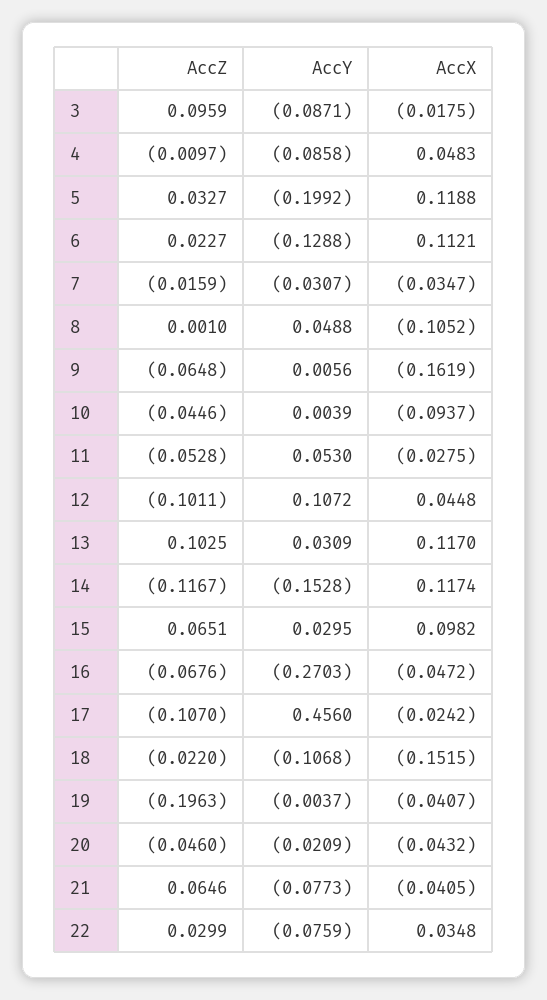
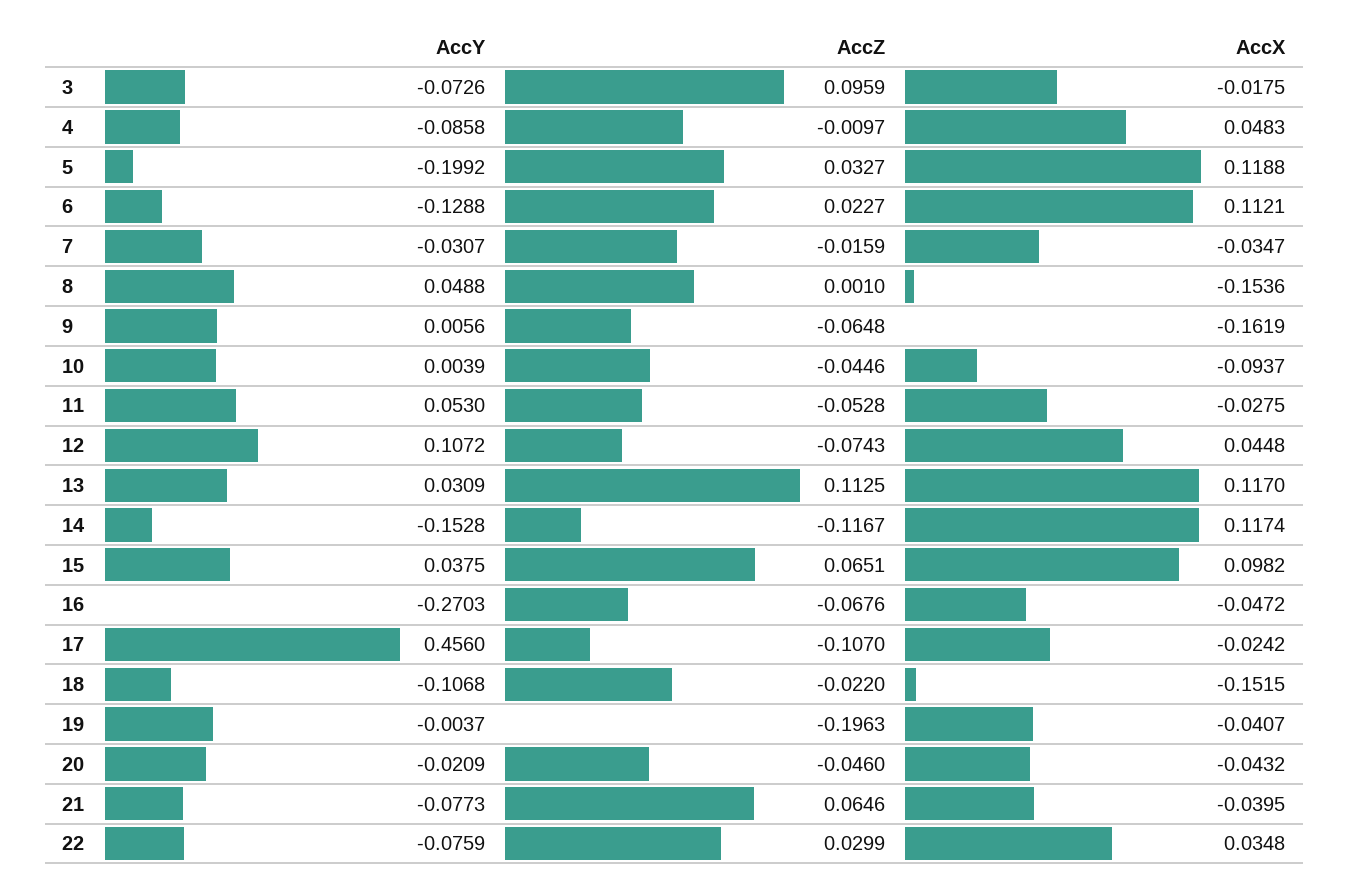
AccY, 3: -0.0871 -> -0.0726
AccX, 8: -0.1052 -> -0.1536
AccZ, 12: -0.1011 -> -0.0743
AccZ, 13: 0.1025 -> 0.1125
AccY, 15: 0.0295 -> 0.0375
AccX, 21: -0.0405 -> -0.0395

